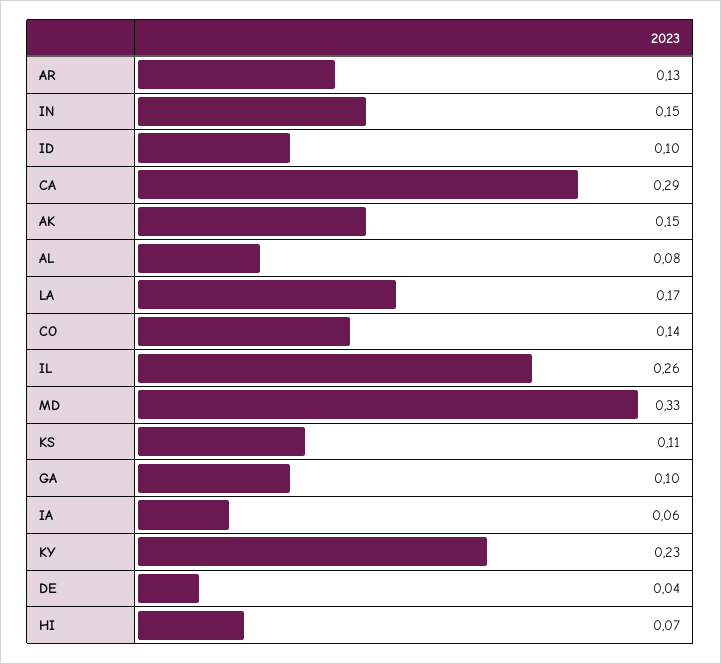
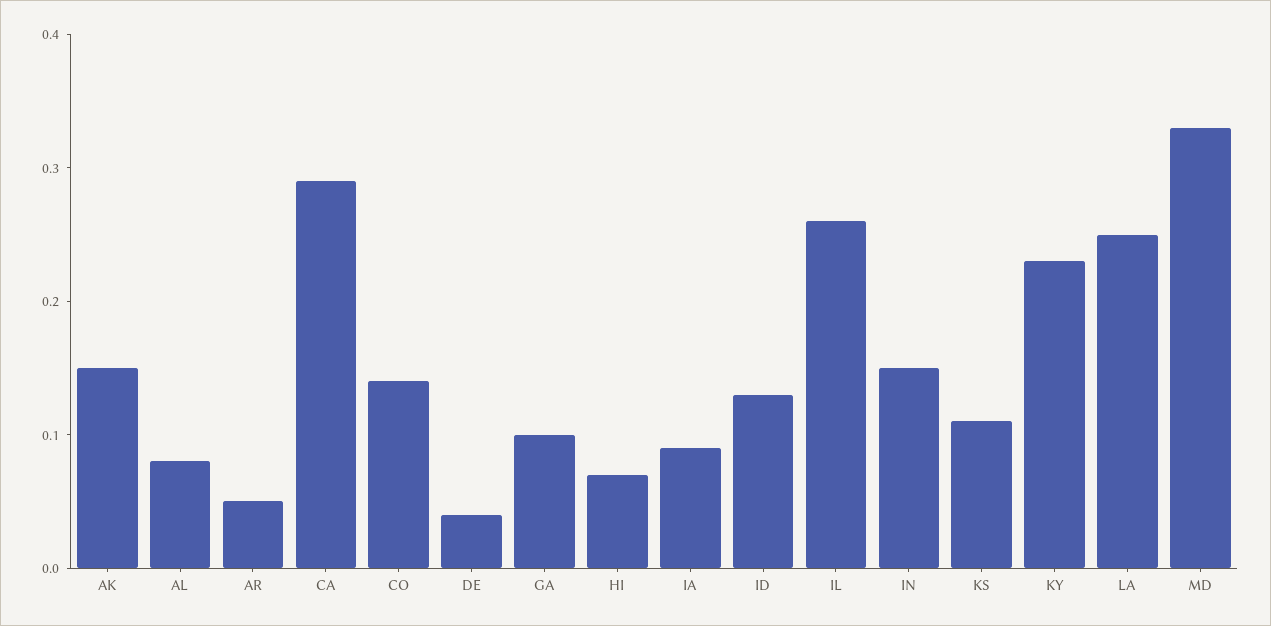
AR: 0.13 -> 0.05
ID: 0.1 -> 0.13
LA: 0.17 -> 0.25
IA: 0.06 -> 0.09

